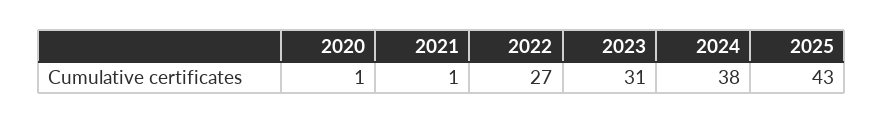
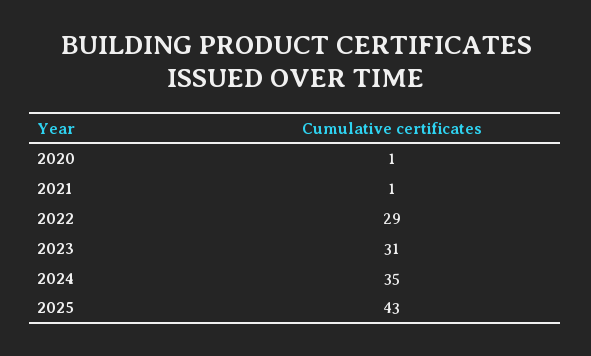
2022: 27 -> 29
2024: 38 -> 35

